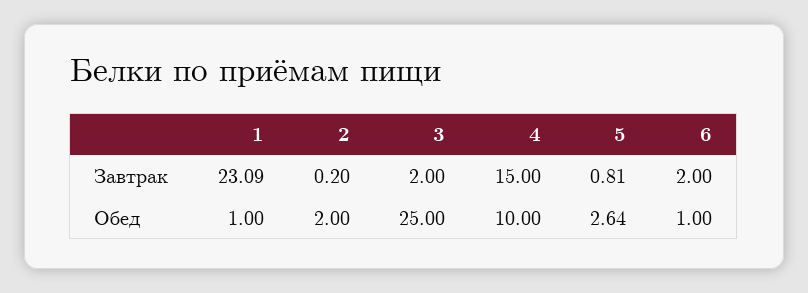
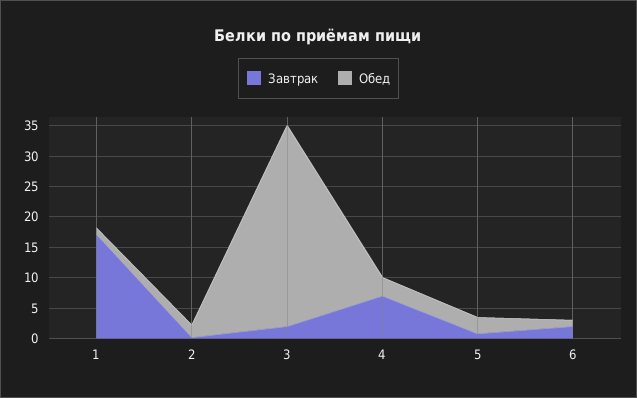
Завтрак, 1: 23.09 -> 17.5
Завтрак, 4: 15 -> 7.5
Обед, 3: 25 -> 32.5
Обед, 4: 10 -> 2.5

